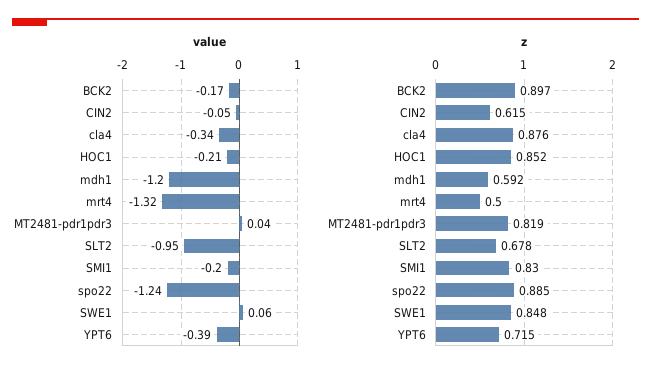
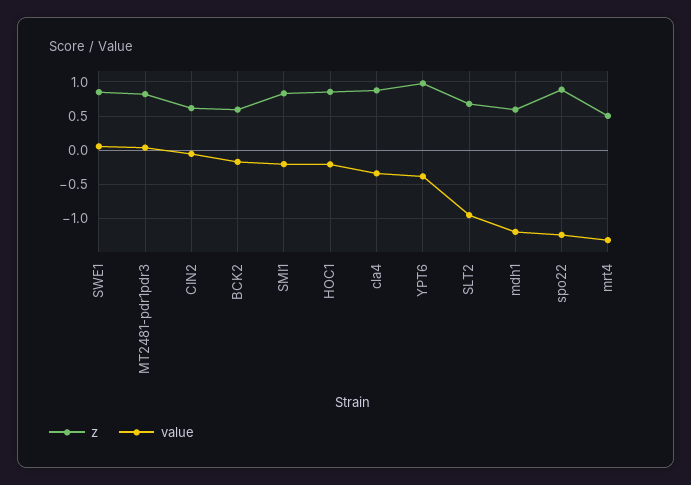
z, BCK2: 0.897 -> 0.6
z, YPT6: 0.715 -> 1

